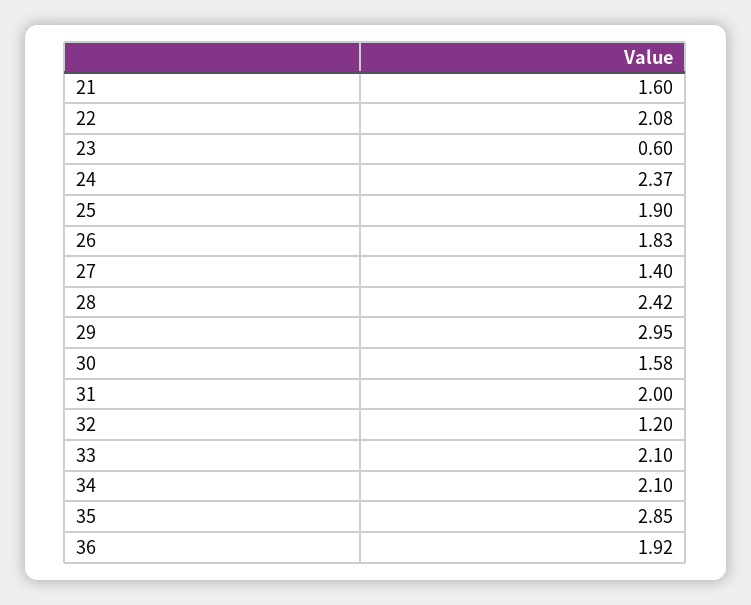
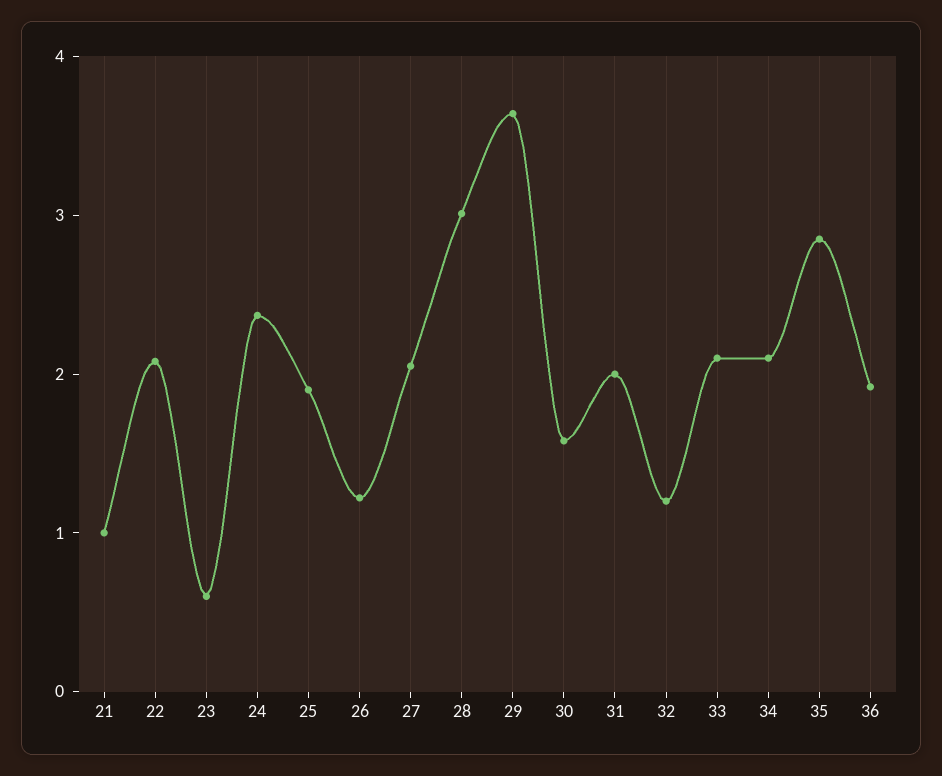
21: 1.6 -> 1
26: 1.83 -> 1.2
27: 1.4 -> 2
28: 2.42 -> 3
29: 2.95 -> 3.6

